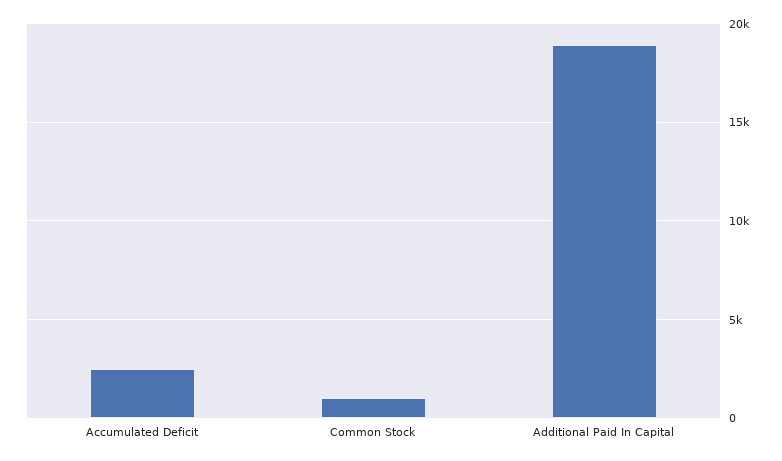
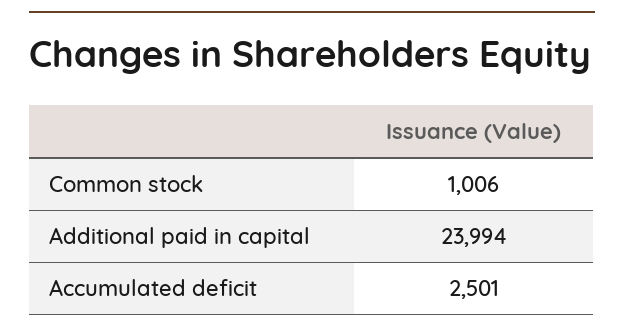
Additional Paid In Capital: 19000 -> 23994

